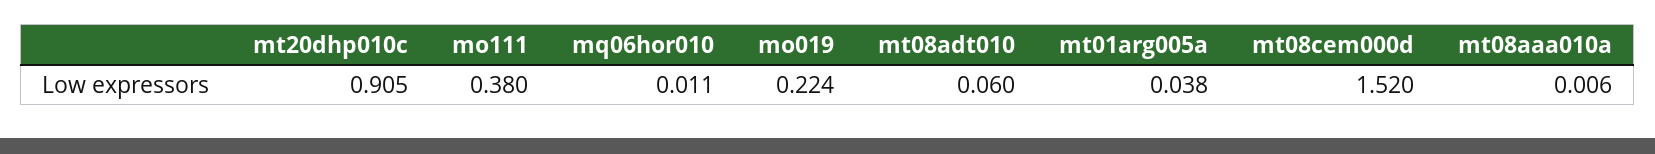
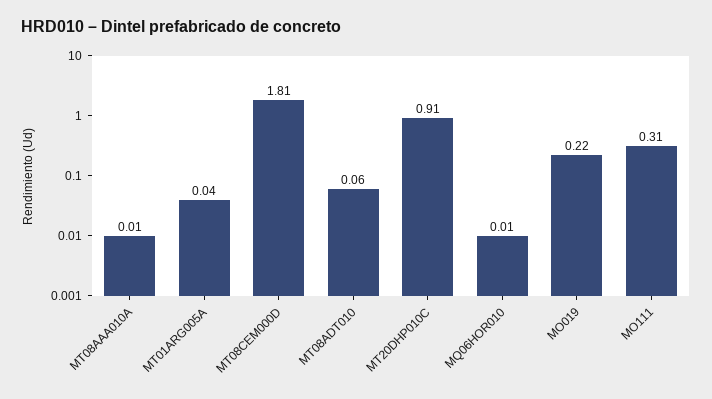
mo111: 0.38 -> 0.31
mt08cem000d: 1.52 -> 1.81

